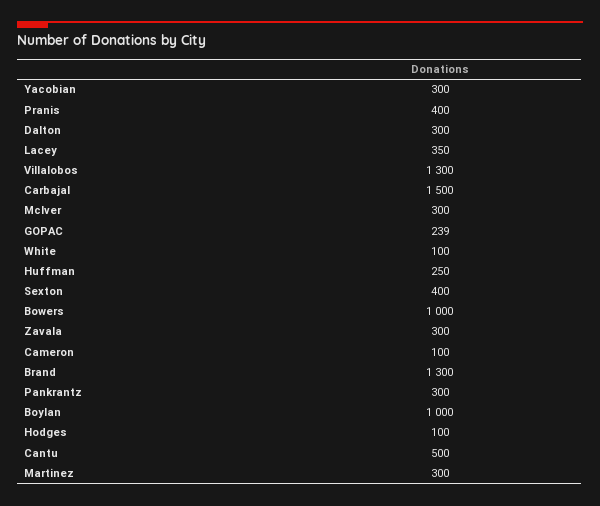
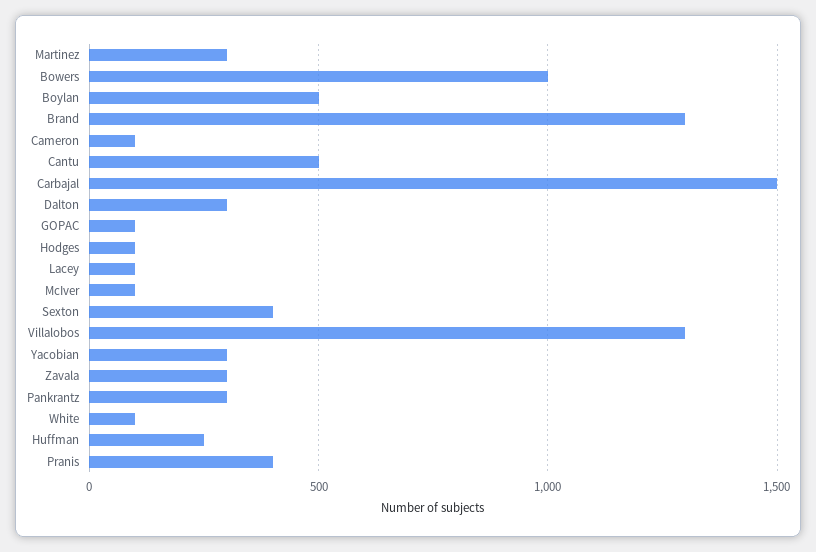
Lacey: 350 -> 100
McIver: 300 -> 100
GOPAC: 239 -> 100
Boylan: 1000 -> 500

